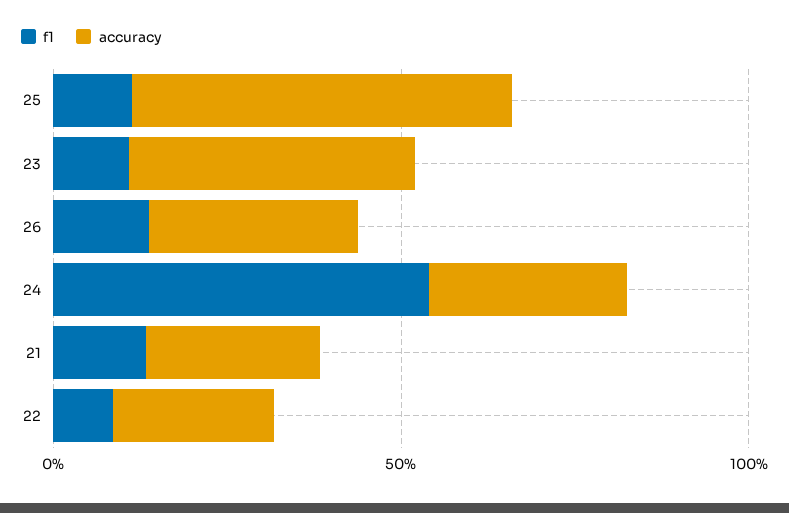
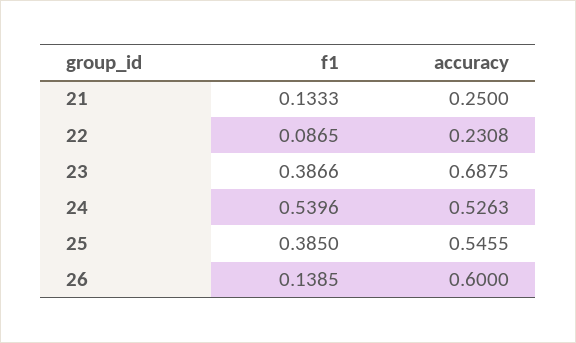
f1, 25: 0.1 -> 0.385
f1, 23: 0.1 -> 0.3866
accuracy, 23: 0.4 -> 0.6875
accuracy, 26: 0.3 -> 0.6
accuracy, 24: 0.3 -> 0.5263

